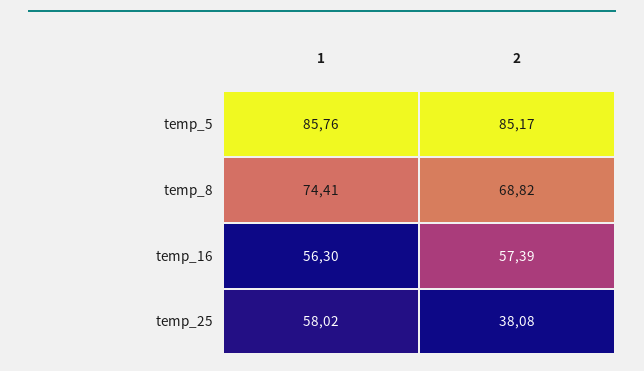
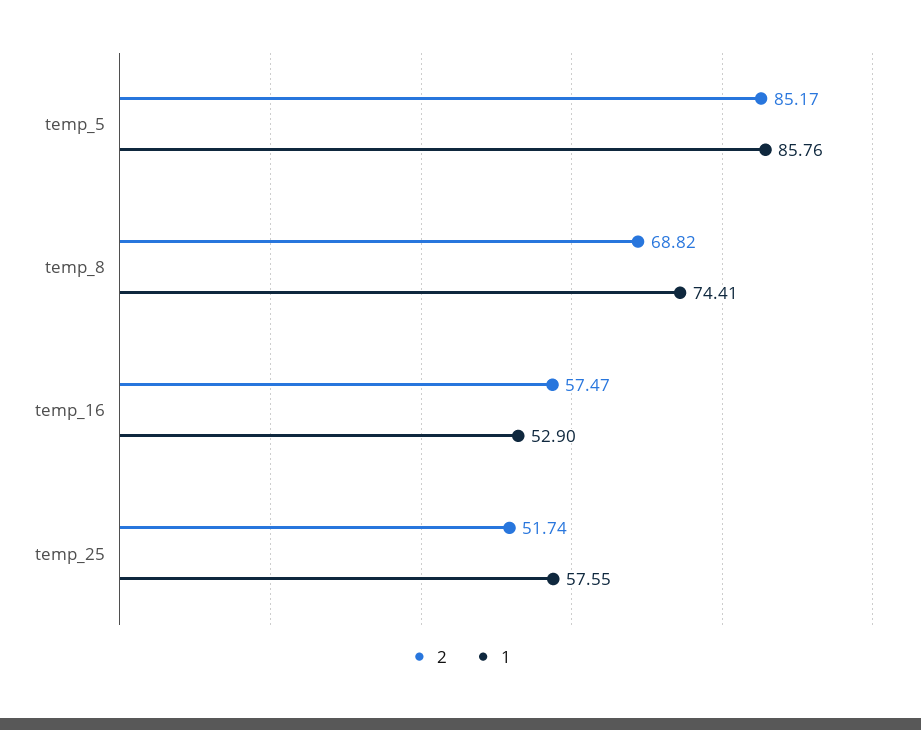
1, temp_16: 56.3 -> 52.9
2, temp_16: 57.39 -> 57.47
1, temp_25: 58.02 -> 57.55
2, temp_25: 38.08 -> 51.74

